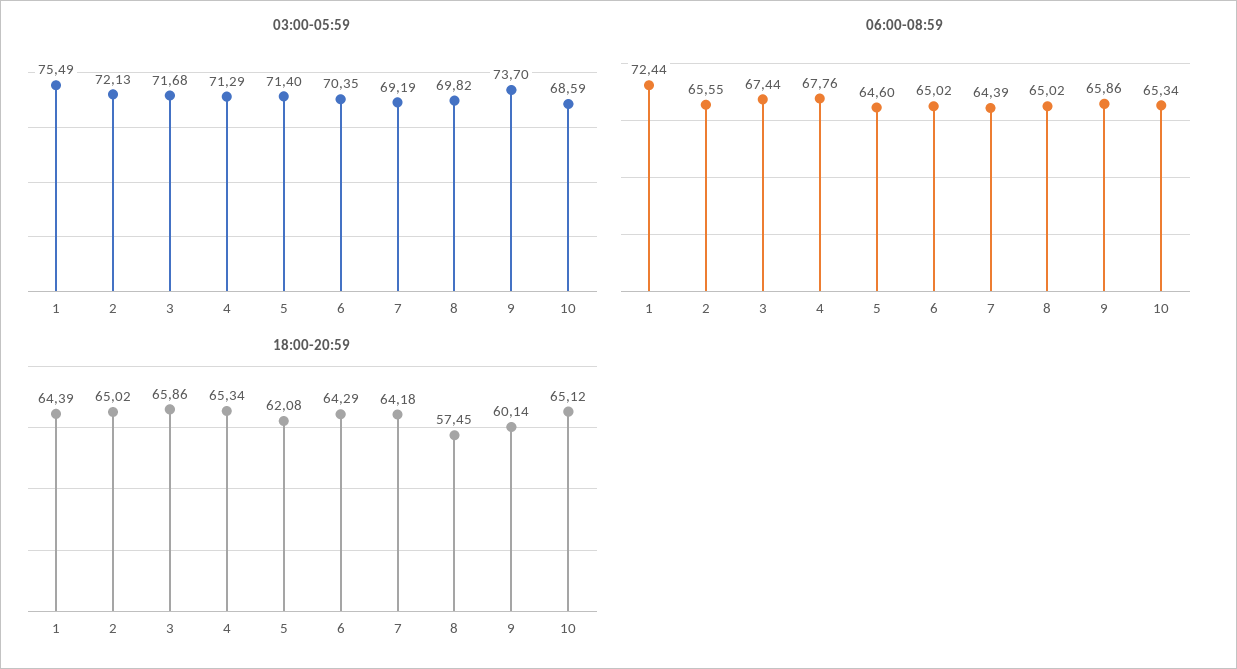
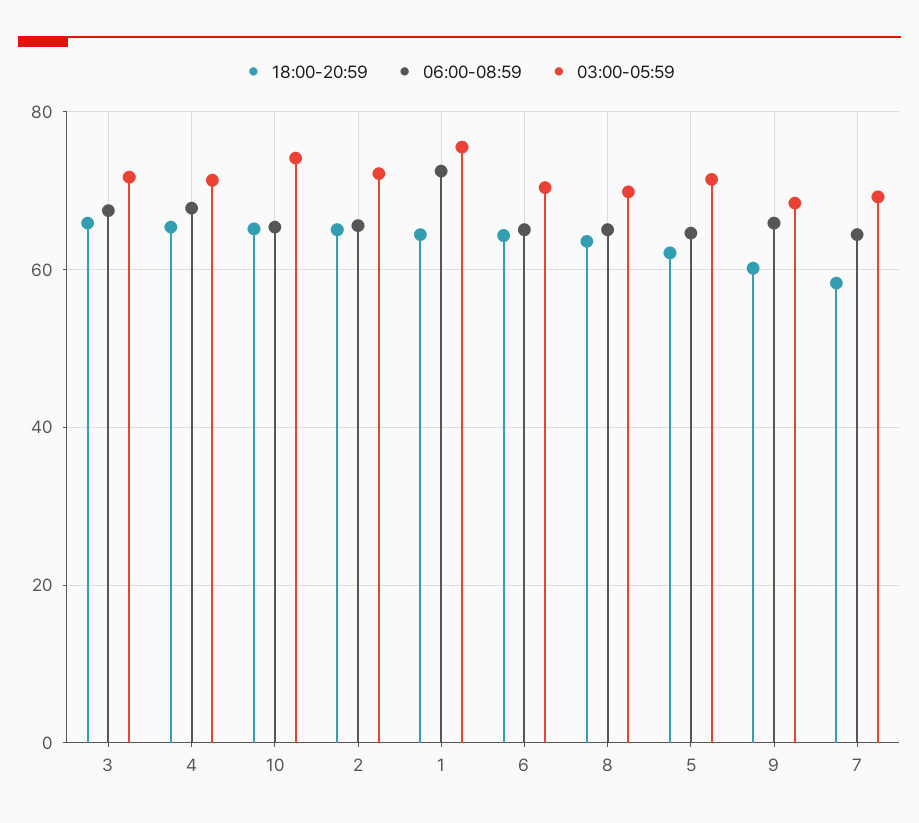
03:00-05:59, 9: 73.7 -> 68
03:00-05:59, 10: 68.59 -> 74
18:00-20:59, 7: 64.18 -> 58
18:00-20:59, 8: 57.45 -> 64

